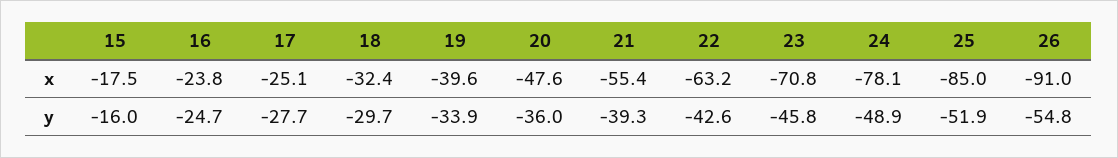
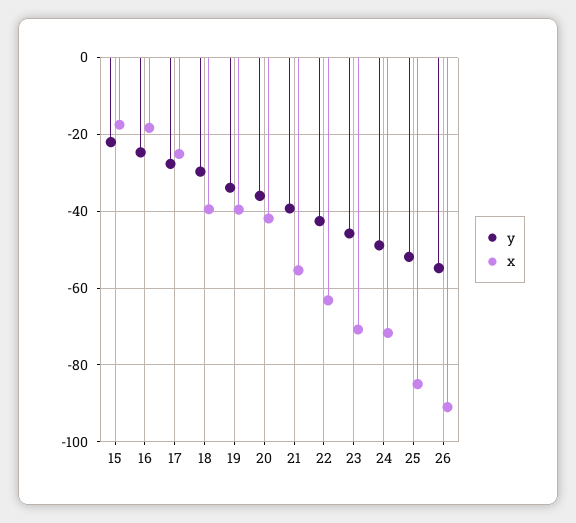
x, 16: -23.8 -> -18
x, 18: -32.4 -> -40
x, 20: -47.6 -> -42
x, 24: -78.1 -> -72
y, 15: -16 -> -22

